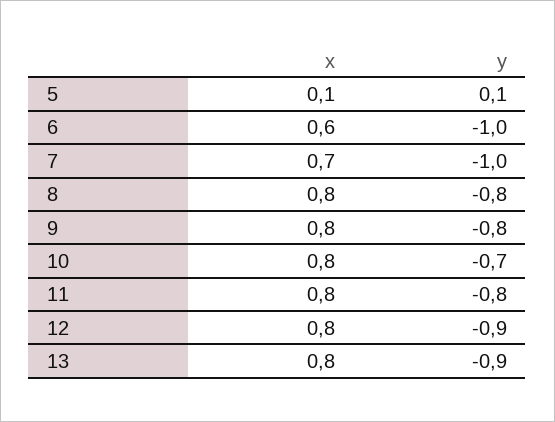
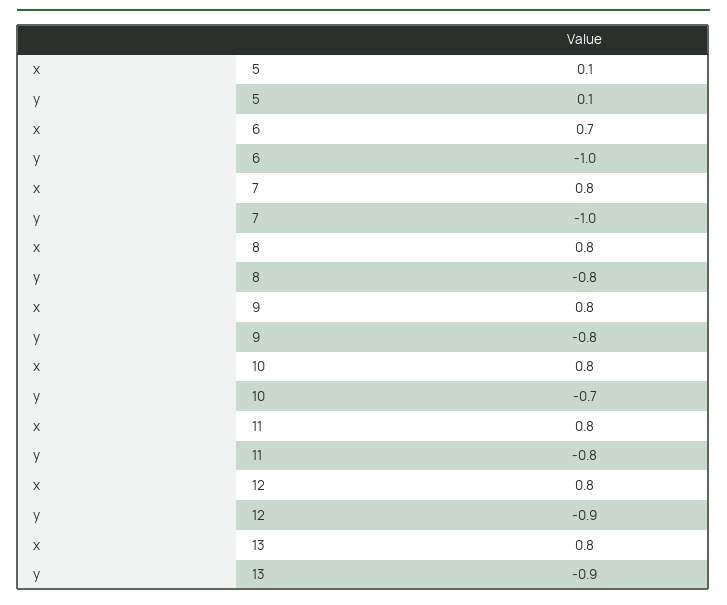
x, 6: 0.6 -> 0.7
x, 7: 0.7 -> 0.8

